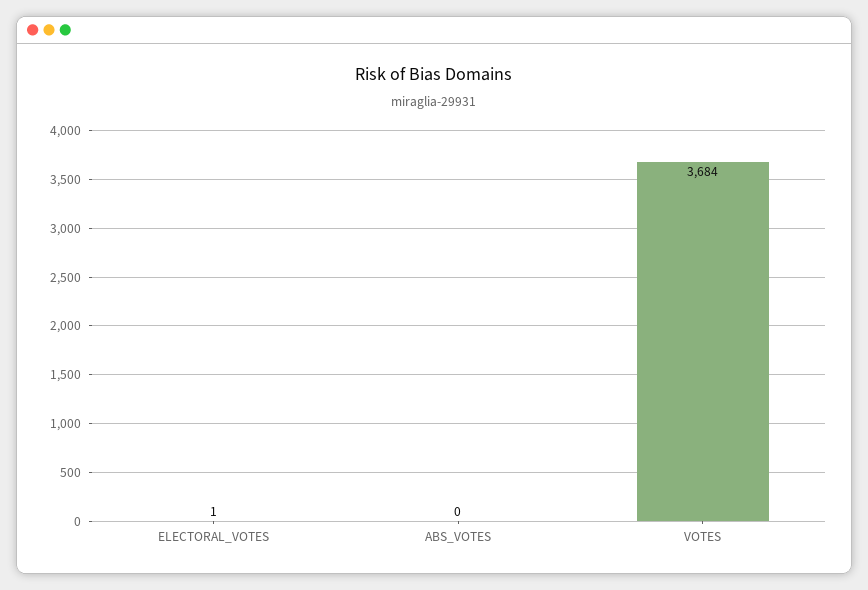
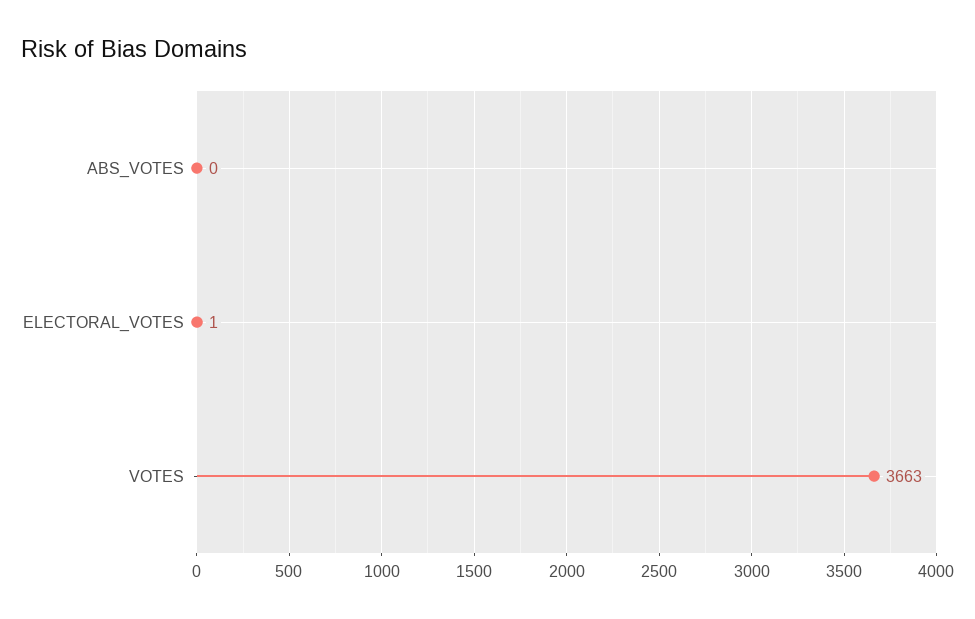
VOTES: 3684 -> 3663

